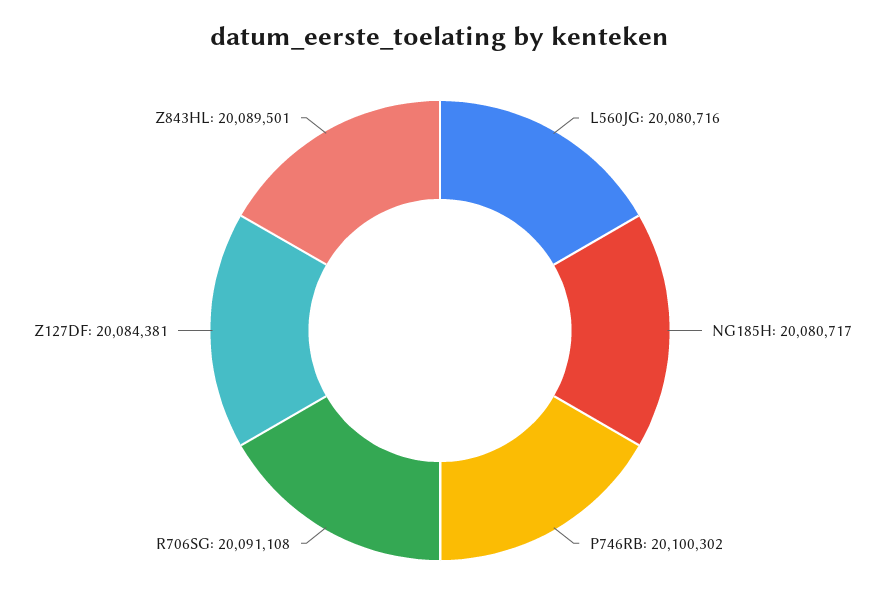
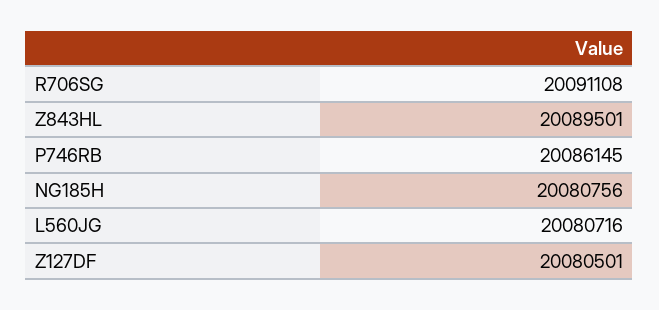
NG185H: 20080717 -> 20080756
P746RB: 20100302 -> 20086145
Z127DF: 20084381 -> 20080501

